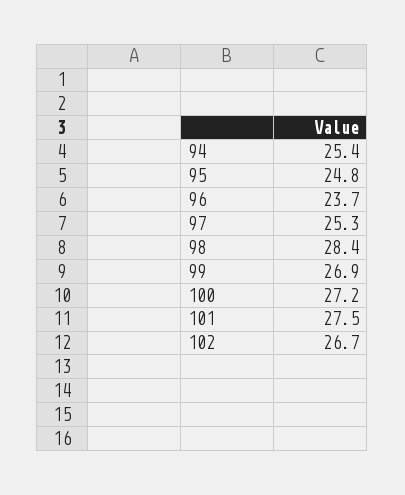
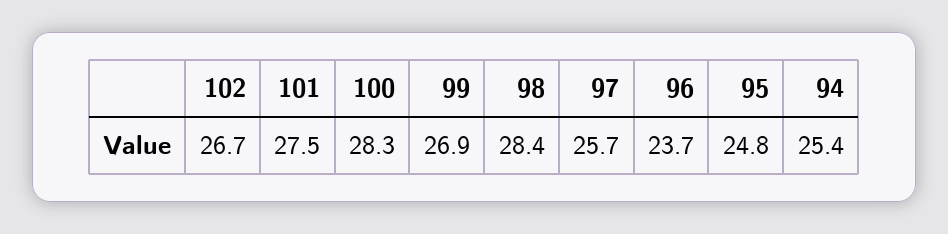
97: 25.3 -> 25.7
100: 27.2 -> 28.3

